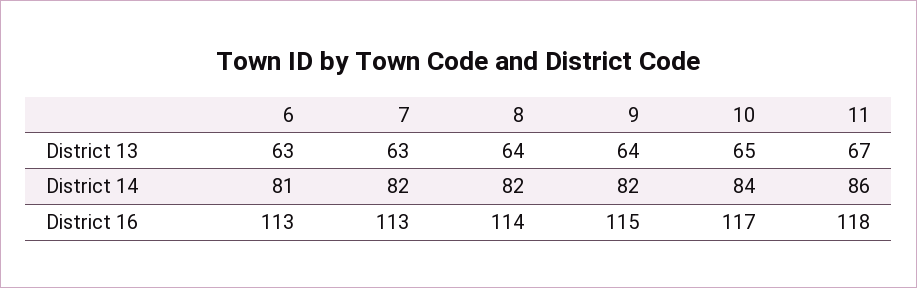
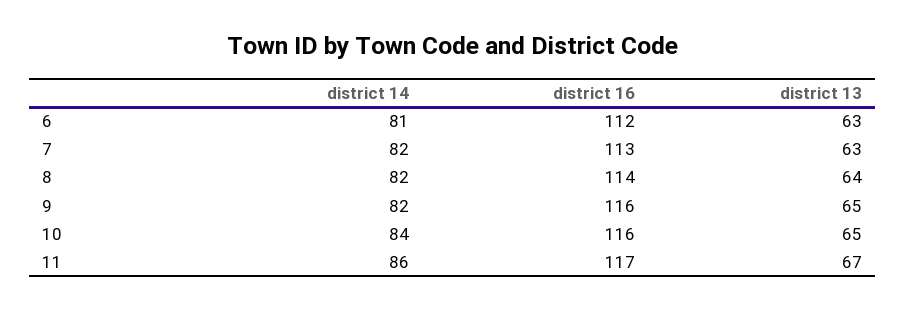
9, District 13: 64 -> 65
6, District 16: 113 -> 112
9, District 16: 115 -> 116
10, District 16: 117 -> 116
11, District 16: 118 -> 117

